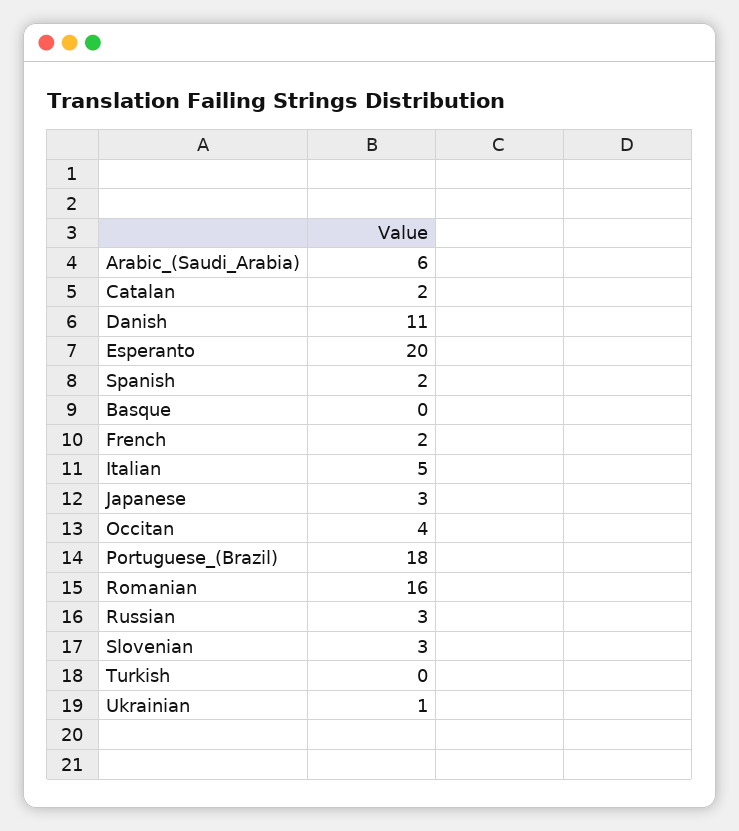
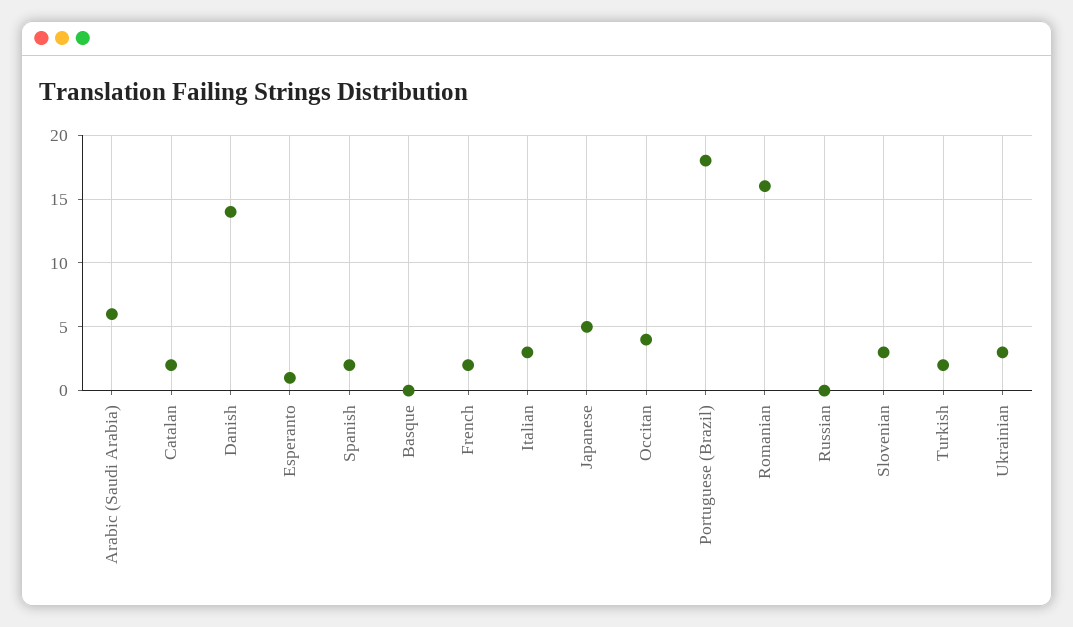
Danish: 11 -> 14
Esperanto: 20 -> 1
Italian: 5 -> 3
Japanese: 3 -> 5
Russian: 3 -> 0
Turkish: 0 -> 2
Ukrainian: 1 -> 3

